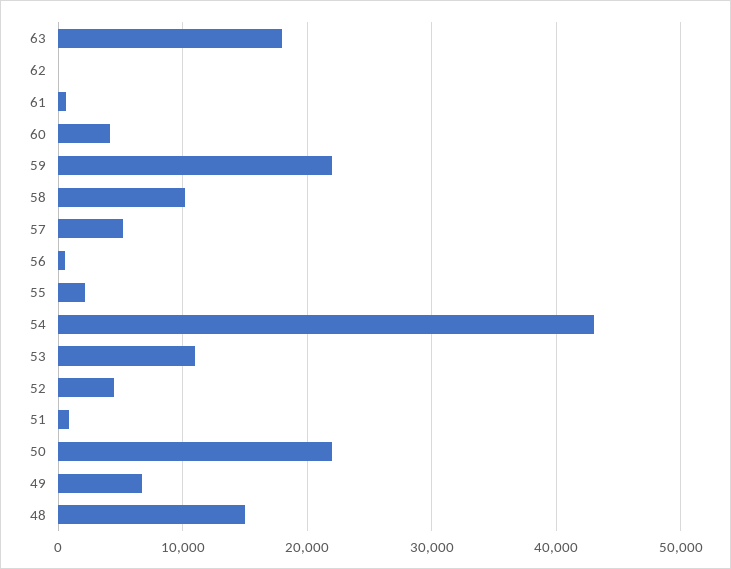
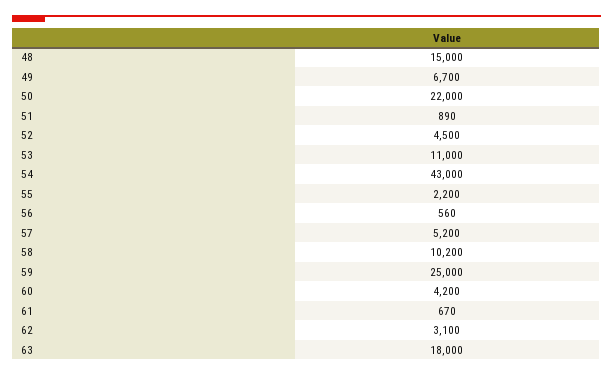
62: 0 -> 3100
59: 22000 -> 25000

